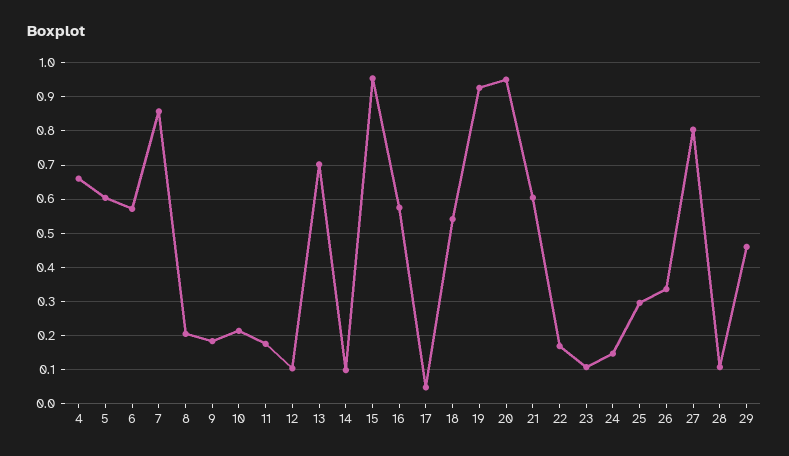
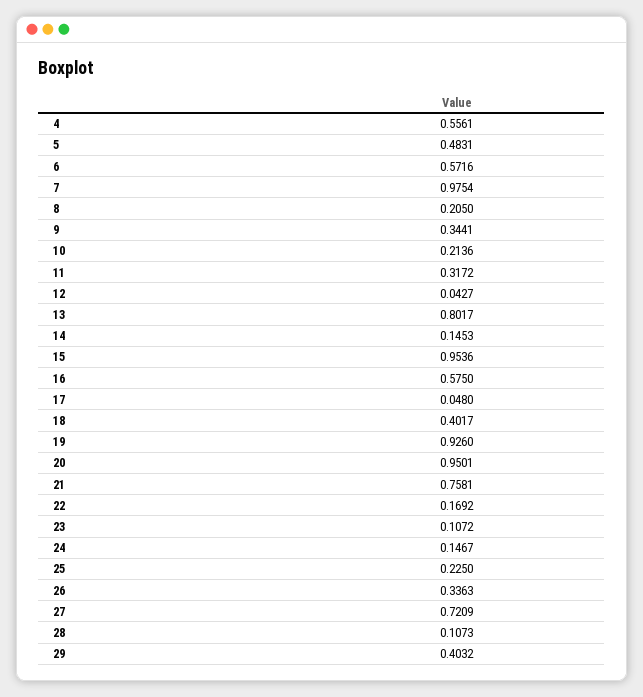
4: 0.66 -> 0.5561
5: 0.6 -> 0.4831
7: 0.86 -> 0.9754
9: 0.18 -> 0.3441
11: 0.18 -> 0.3172
12: 0.1 -> 0.0427
13: 0.7 -> 0.8017
14: 0.1 -> 0.1453
18: 0.54 -> 0.4017
21: 0.6 -> 0.7581
25: 0.3 -> 0.225
27: 0.8 -> 0.7209
29: 0.46 -> 0.4032

